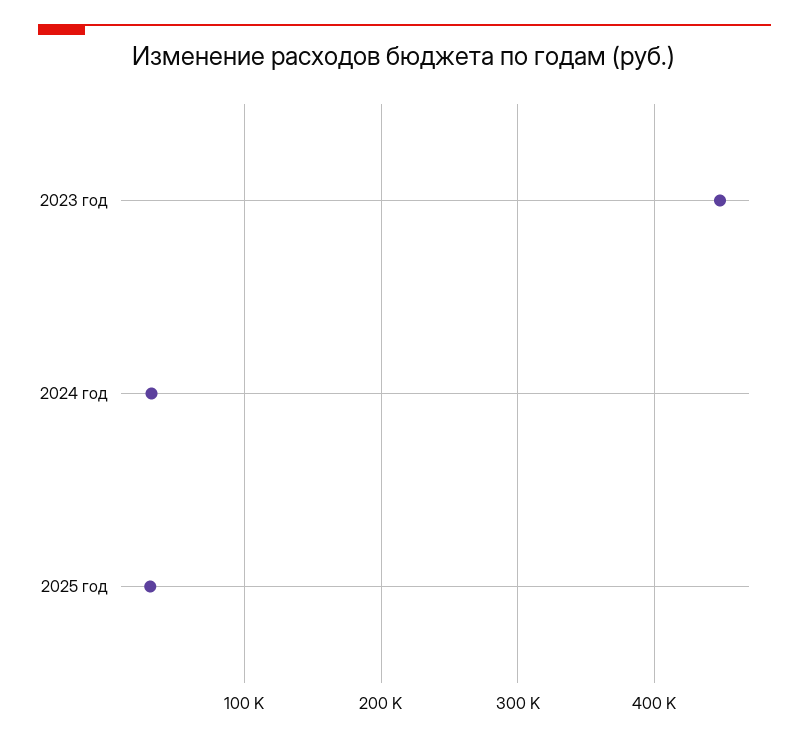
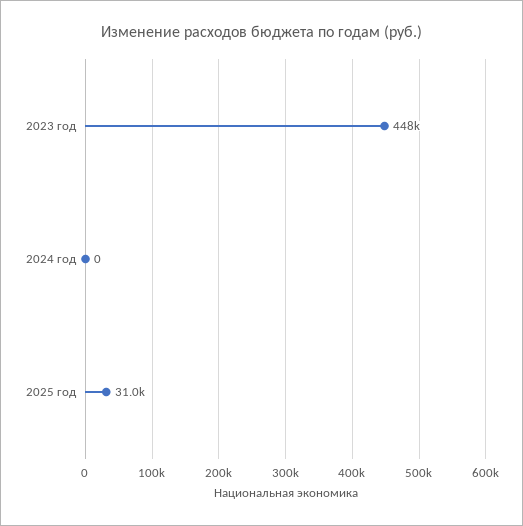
2024 год: 30000 -> 0

